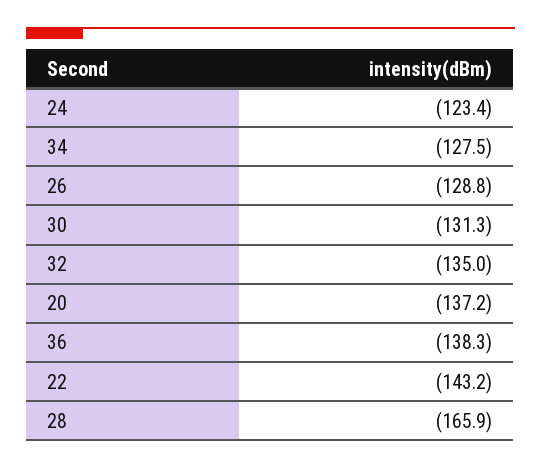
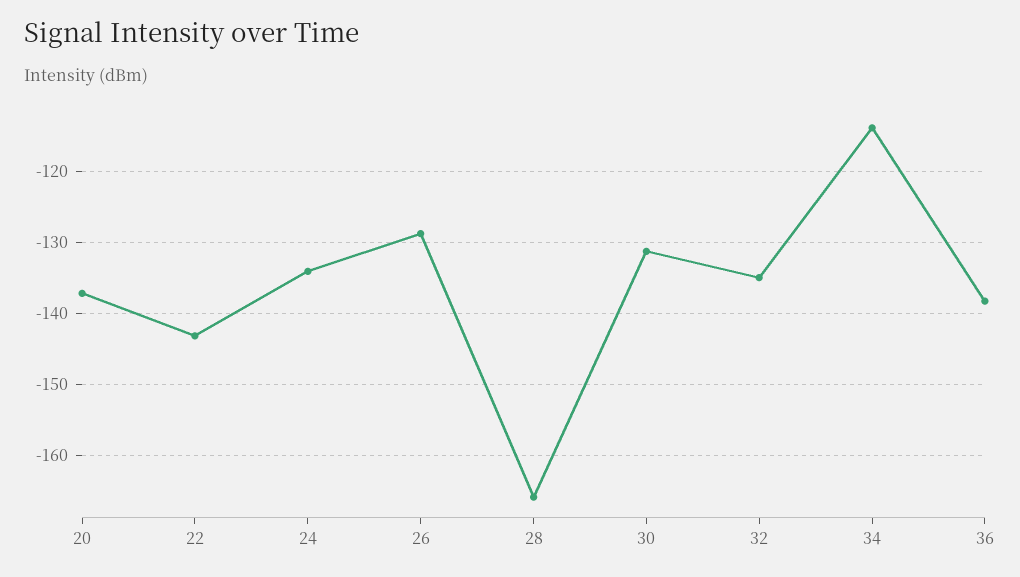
24: -123.4 -> -134
34: -127.5 -> -114

